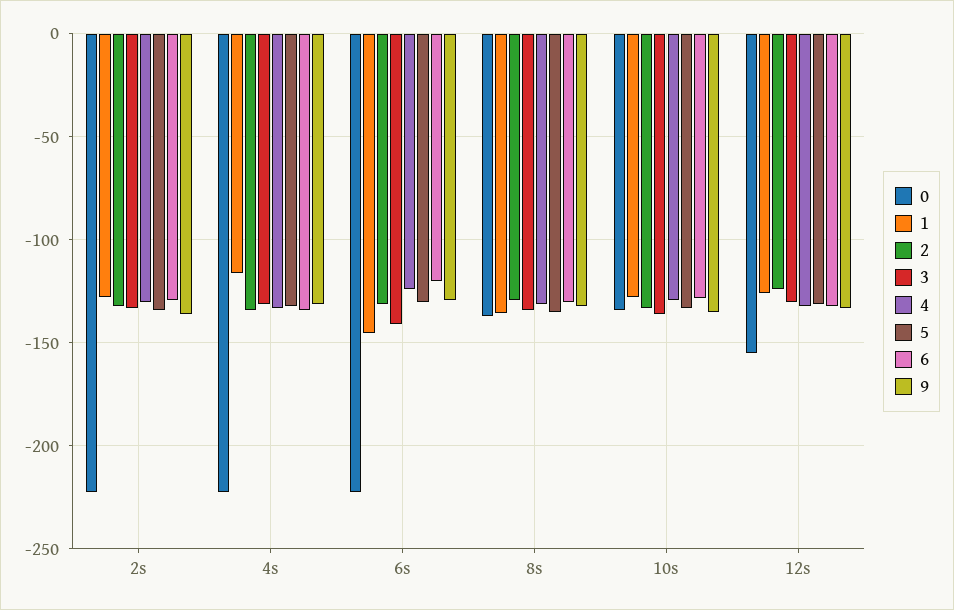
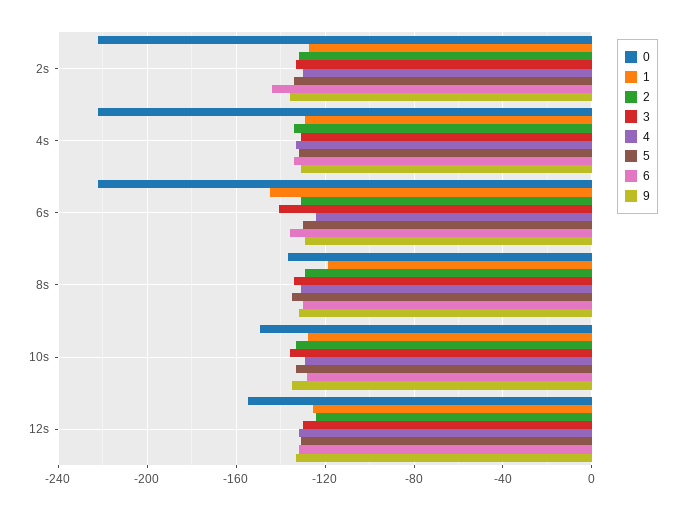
6, 2s: -130 -> -145
1, 4s: -115 -> -130
6, 6s: -120 -> -135
1, 8s: -135 -> -120
0, 10s: -135 -> -150

